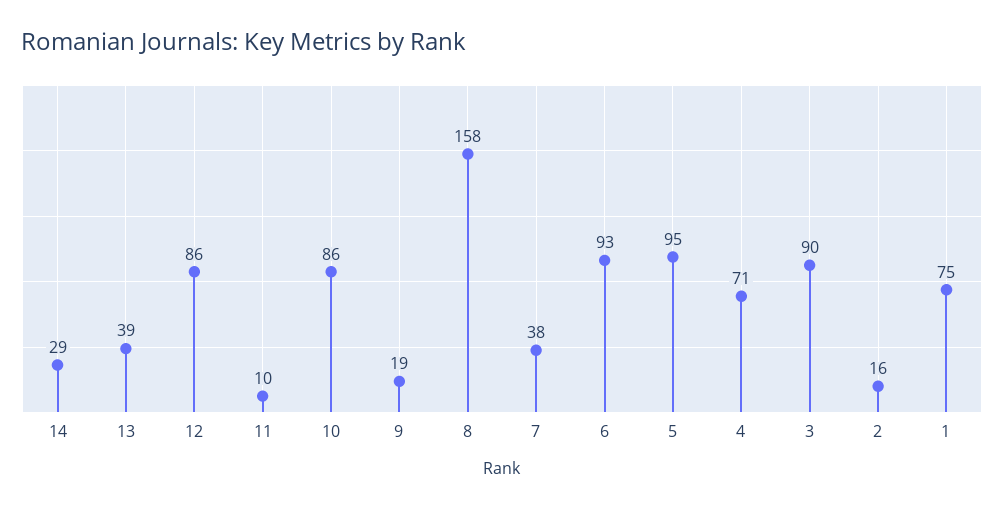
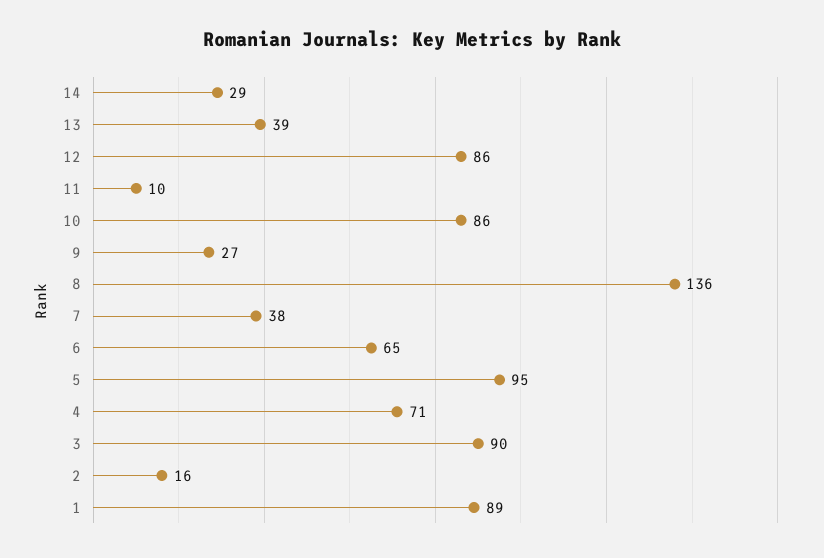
9: 19 -> 27
8: 158 -> 136
6: 93 -> 65
1: 75 -> 89

